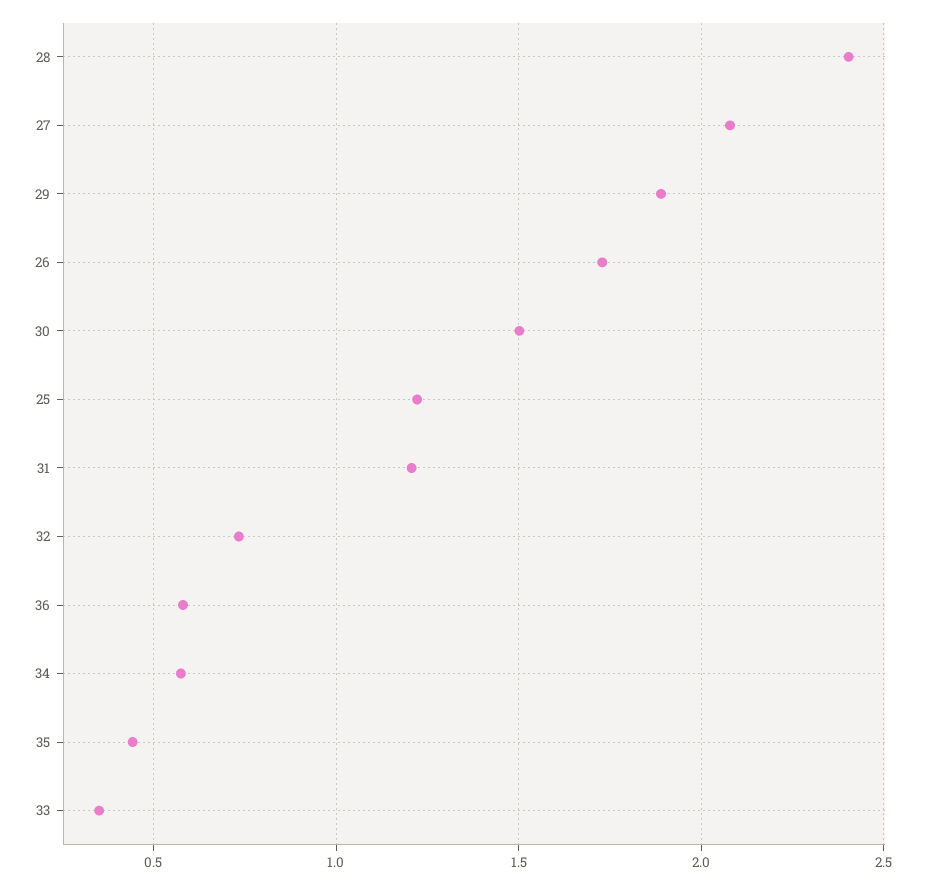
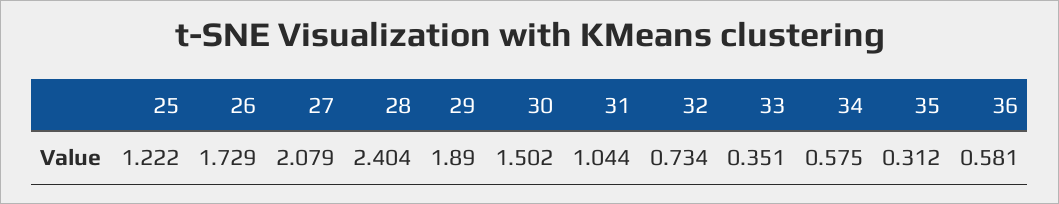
31: 1.2 -> 1.044
35: 0.45 -> 0.312

